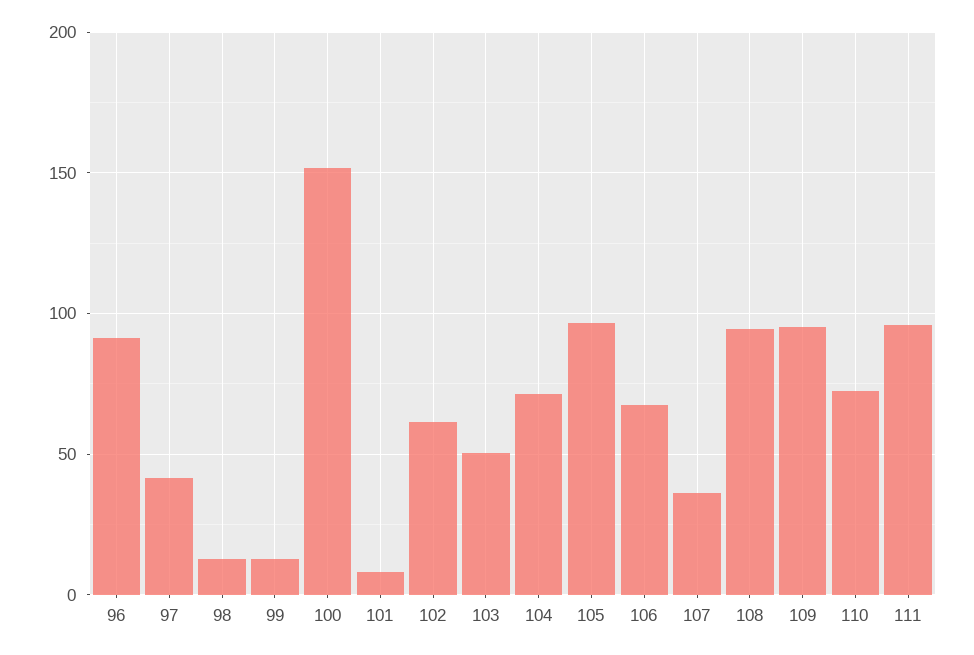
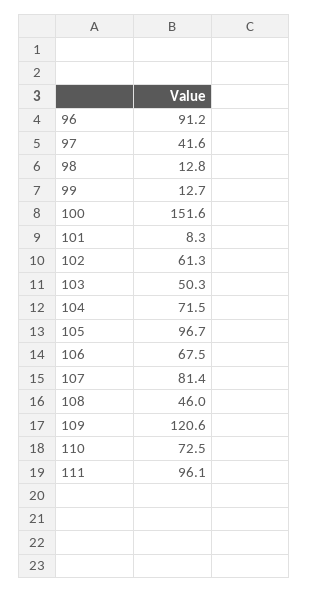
107: 35 -> 81.4
108: 95 -> 46
109: 95 -> 120.6

